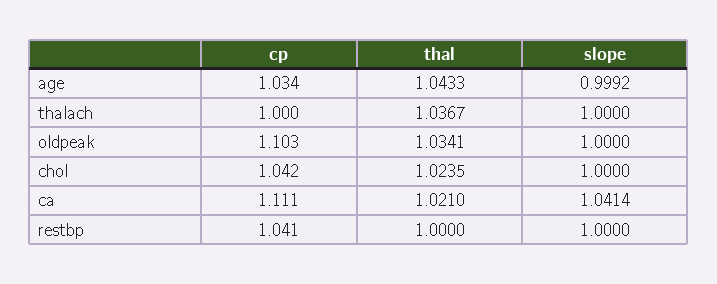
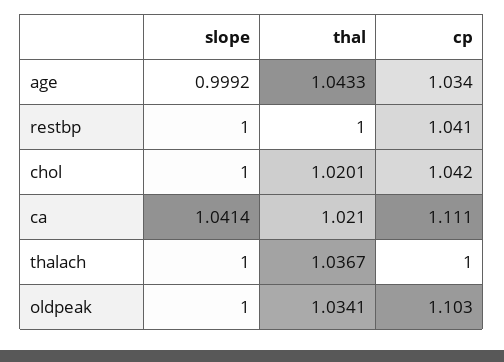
thal, chol: 1.0235 -> 1.0201

